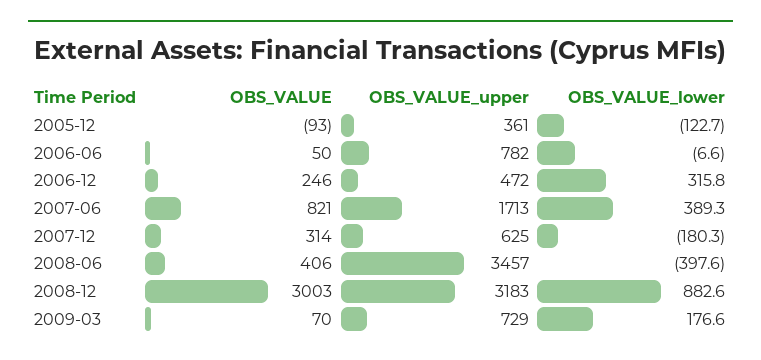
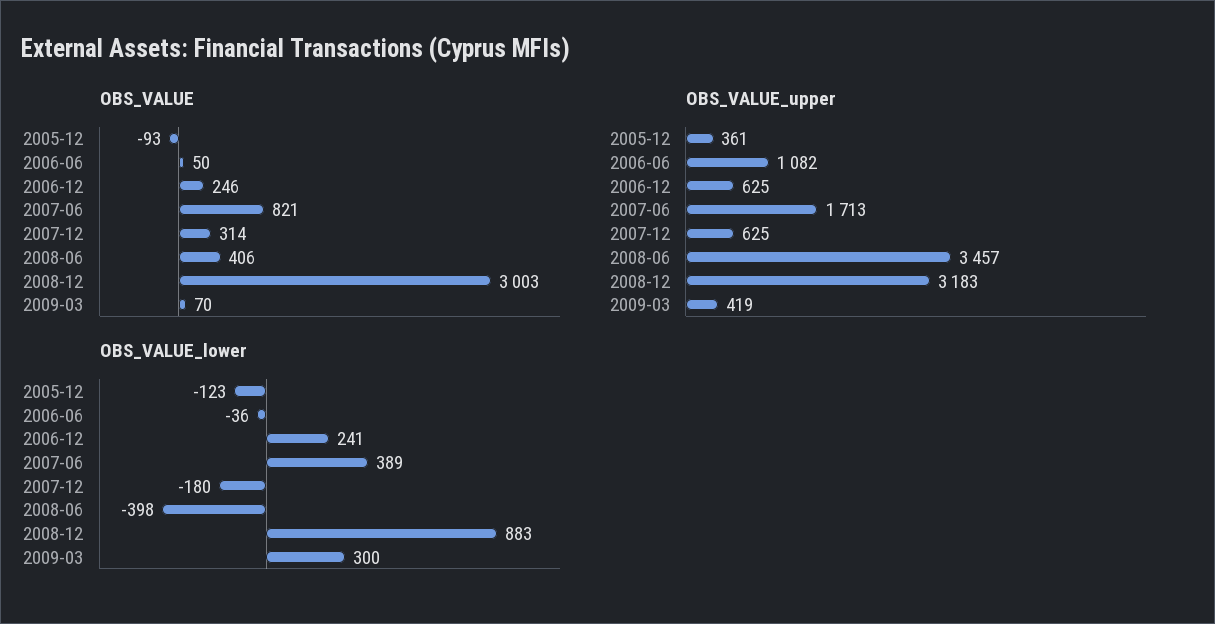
OBS_VALUE_upper, 2006-06: 782 -> 1082
OBS_VALUE_lower, 2006-06: -6.6 -> -36
OBS_VALUE_upper, 2006-12: 472 -> 625
OBS_VALUE_lower, 2006-12: 315.8 -> 241
OBS_VALUE_upper, 2009-03: 729 -> 419
OBS_VALUE_lower, 2009-03: 176.6 -> 300

